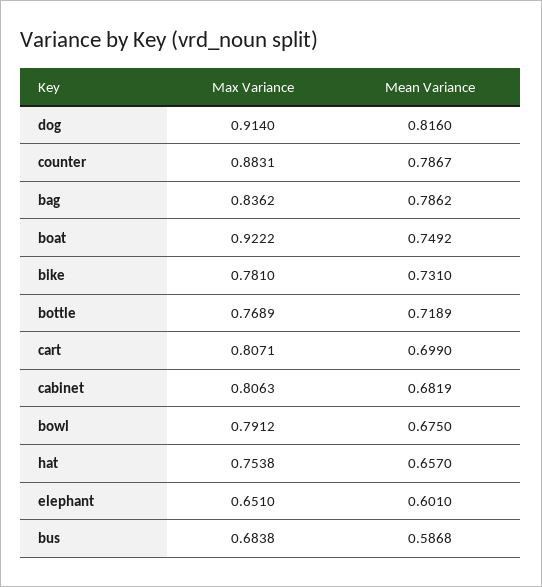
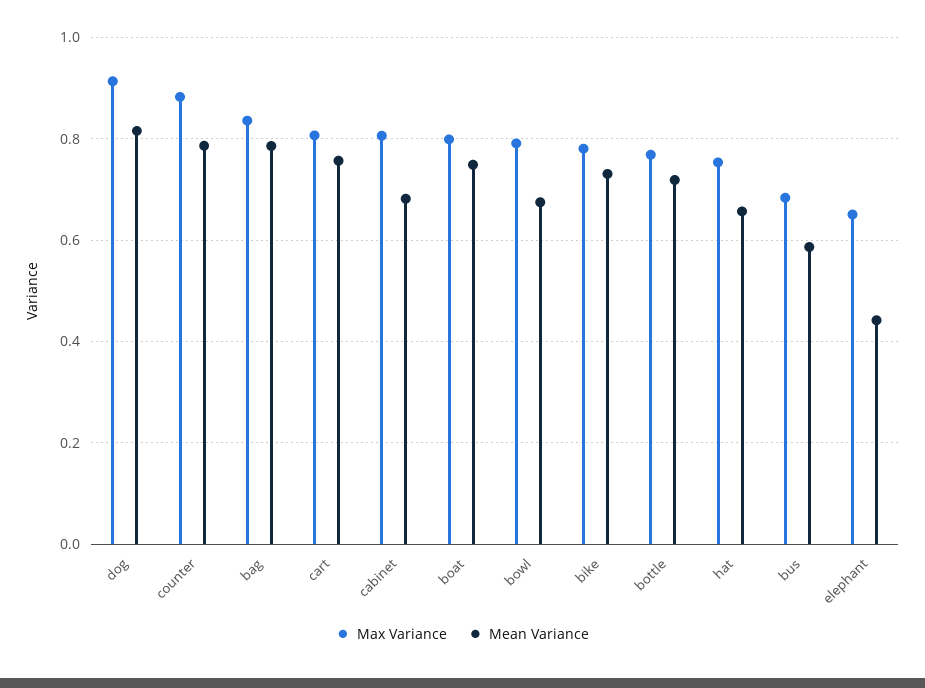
Max Variance, boat: 0.9222 -> 0.8
Mean Variance, cart: 0.699 -> 0.76
Mean Variance, elephant: 0.601 -> 0.44

